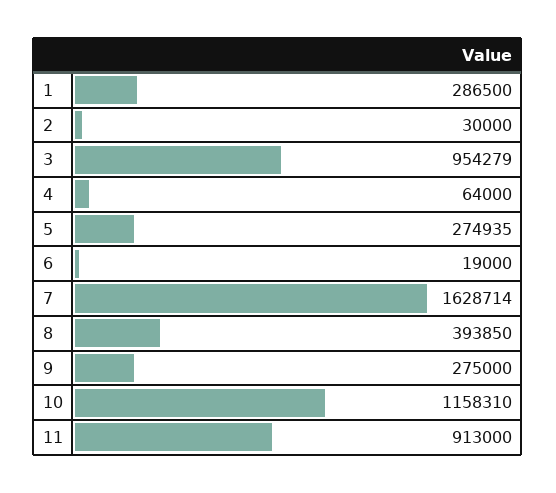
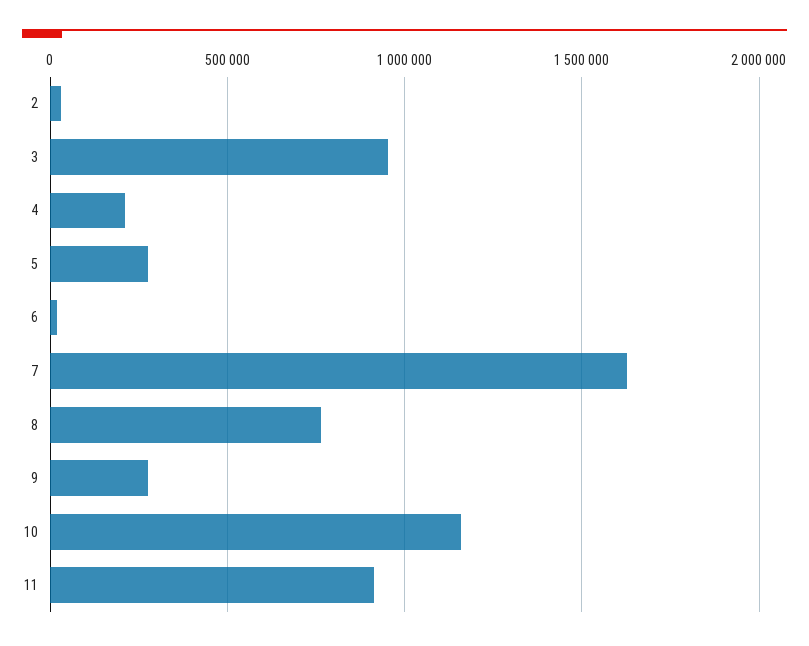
1: 286500 -> none
4: 64000 -> 200000
8: 393850 -> 750000

